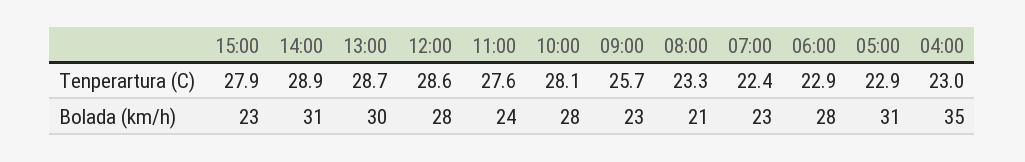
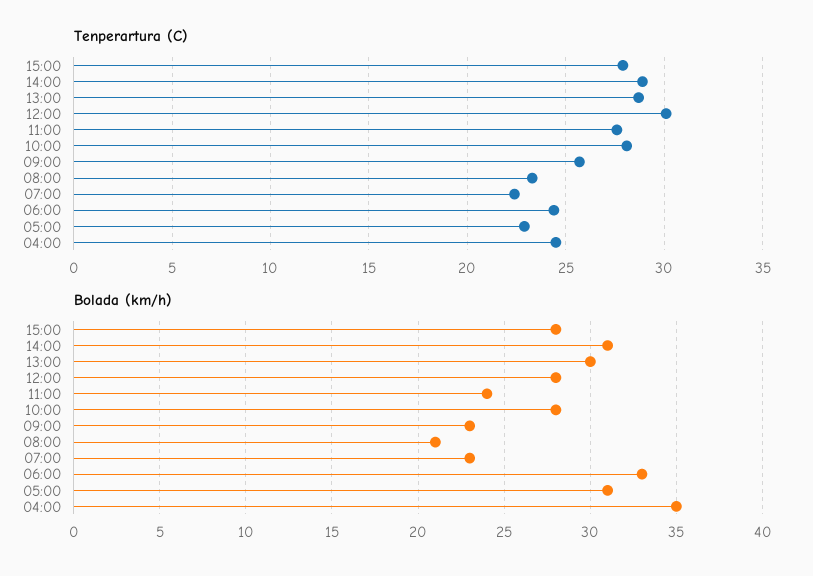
Tenperartura (C), 12:00: 28.6 -> 30
Tenperartura (C), 06:00: 22.9 -> 24.5
Tenperartura (C), 04:00: 23 -> 24.5
Bolada (km/h), 15:00: 23 -> 28
Bolada (km/h), 06:00: 28 -> 33

